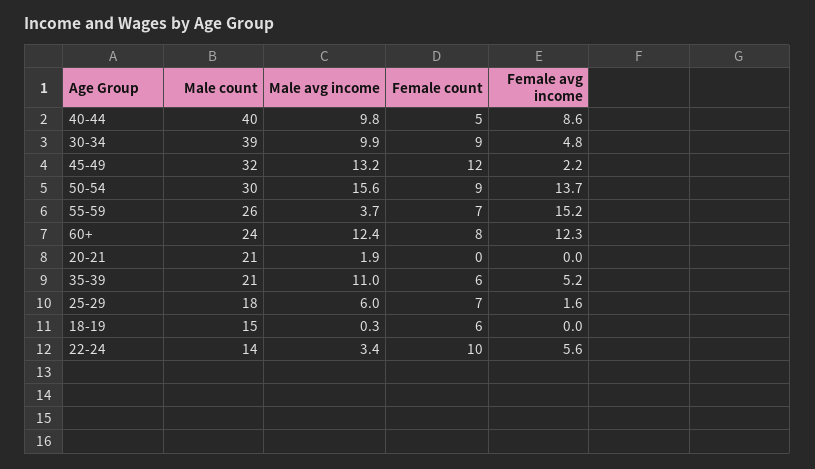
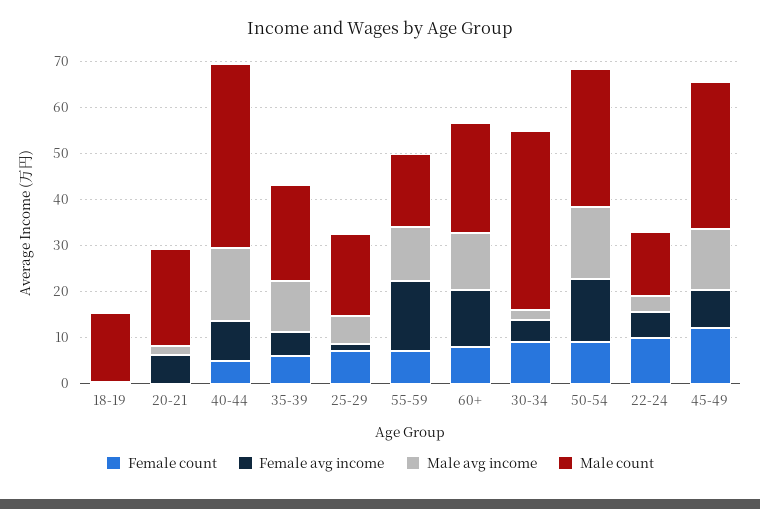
Male avg income, 40-44: 9.8 -> 16
Male avg income, 30-34: 9.9 -> 2
Female avg income, 45-49: 2.2 -> 8
Male count, 55-59: 26 -> 16
Male avg income, 55-59: 3.7 -> 12
Female avg income, 20-21: 0 -> 6
Female count, 18-19: 6 -> 0

